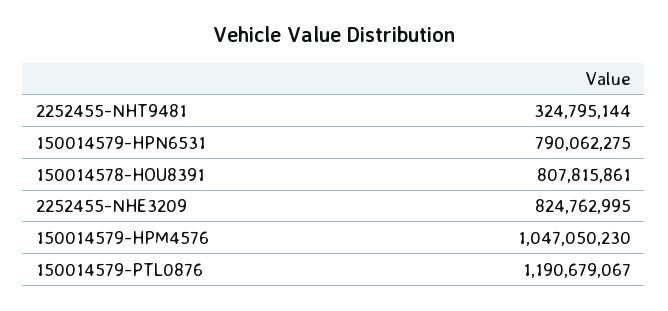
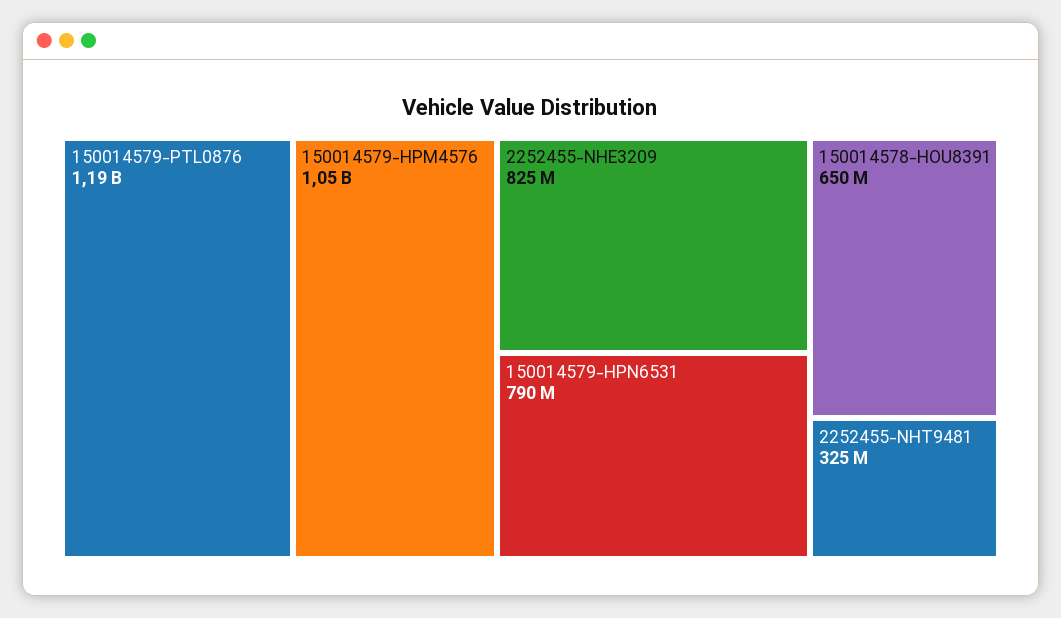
150014578-HOU8391: 807815861 -> 650000000

